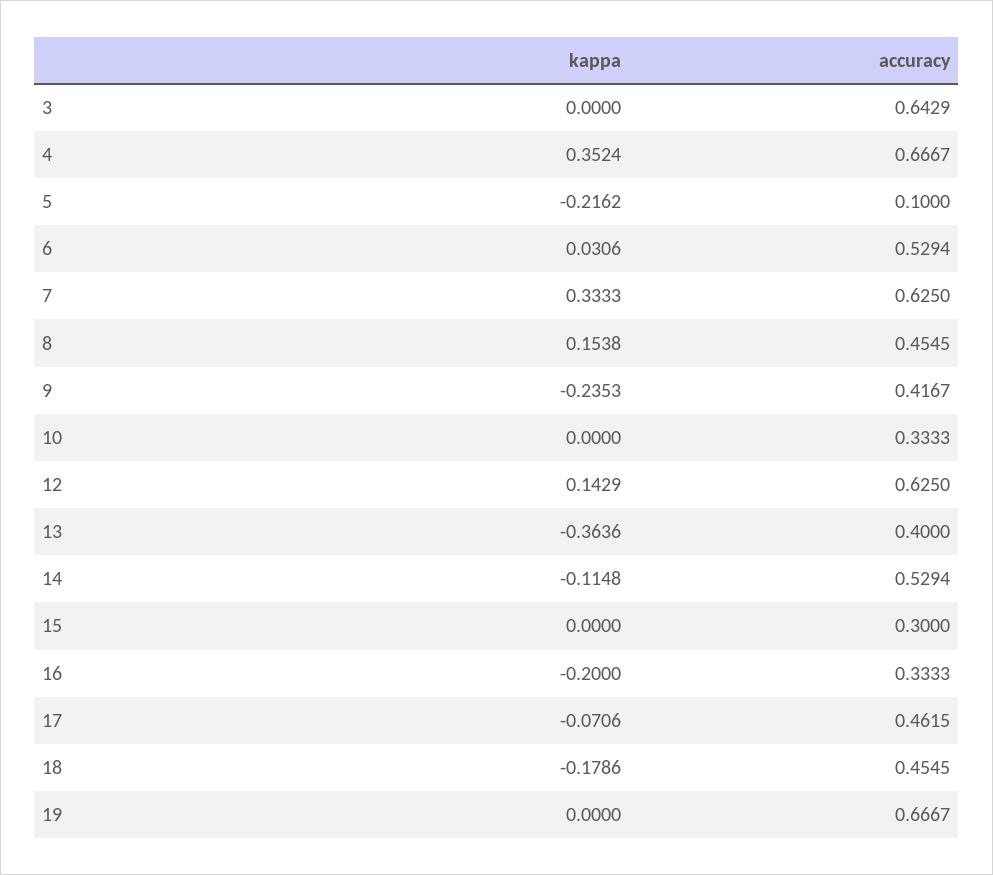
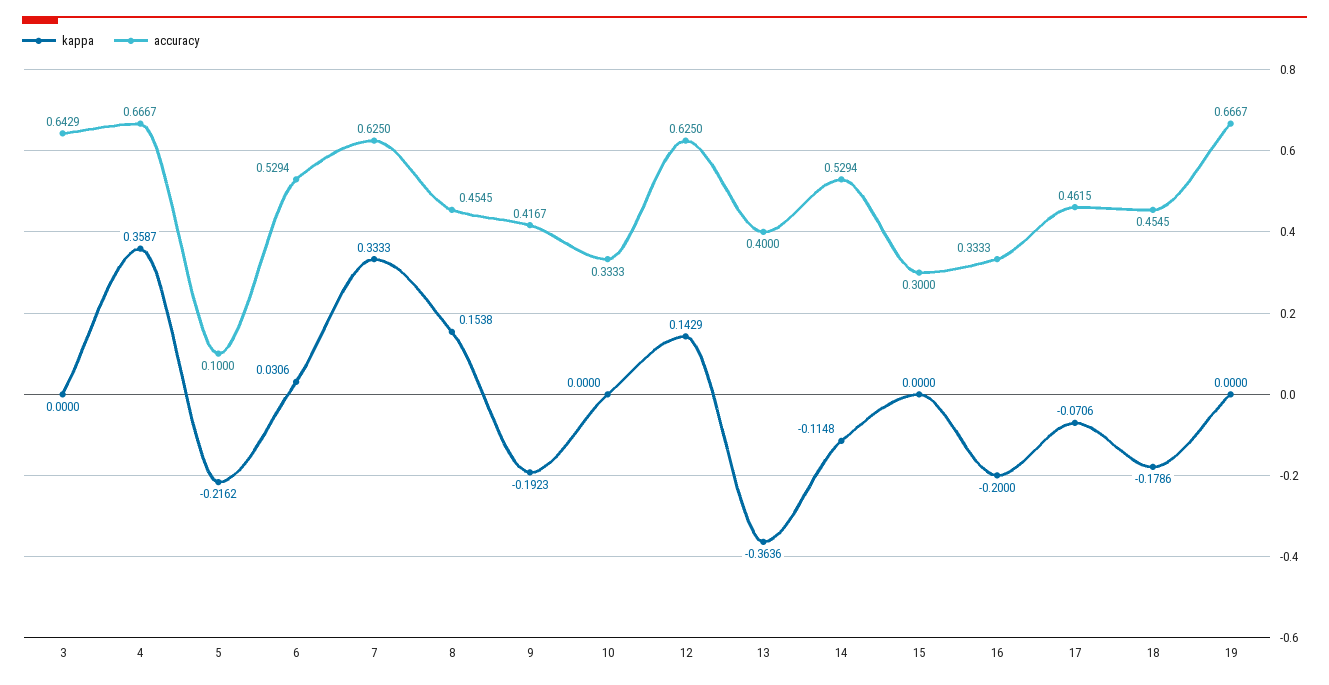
kappa, 4: 0.3524 -> 0.3587
kappa, 9: -0.2353 -> -0.1923

